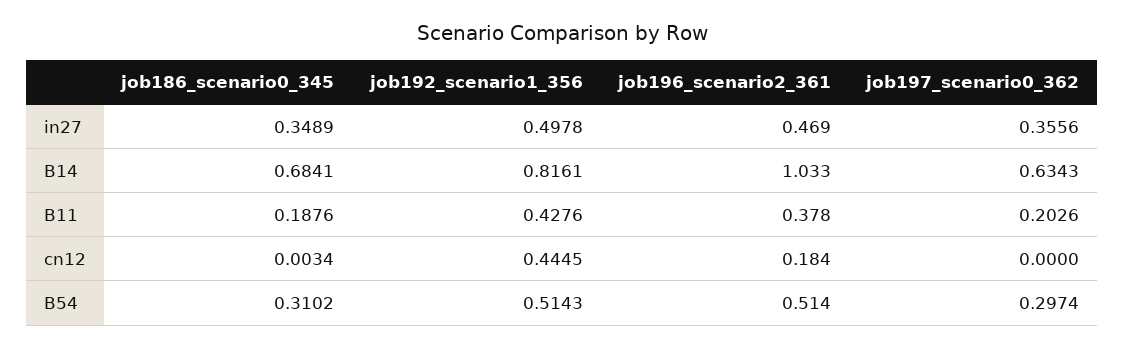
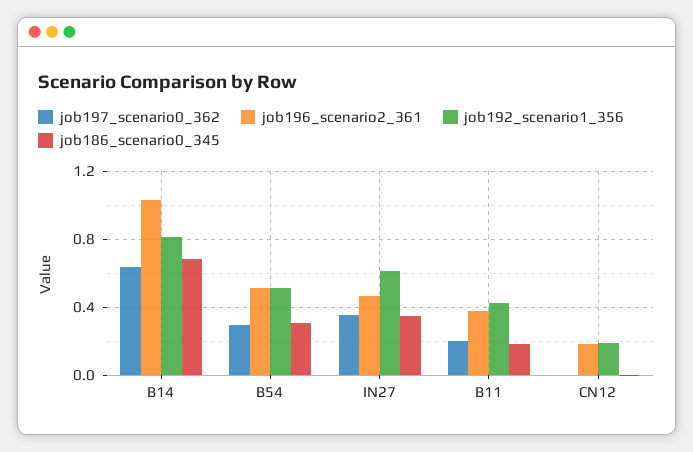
job192_scenario1_356, in27: 0.4978 -> 0.6
job192_scenario1_356, cn12: 0.4445 -> 0.2

